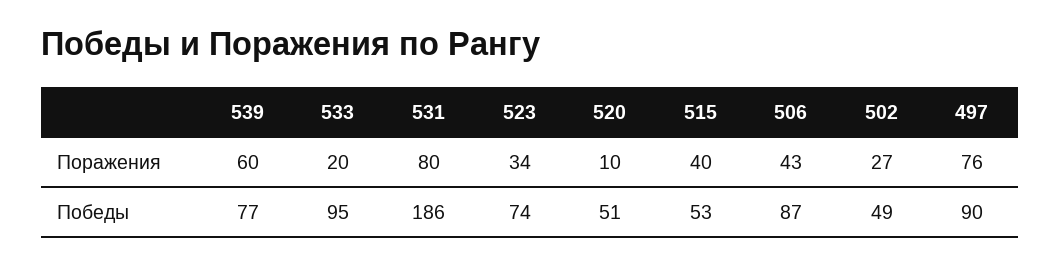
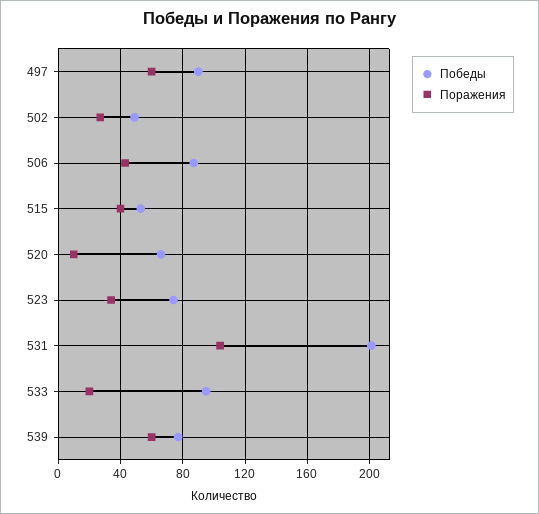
Поражения, 531: 80 -> 105
Поражения, 497: 76 -> 60
Победы, 531: 186 -> 200
Победы, 520: 51 -> 65

